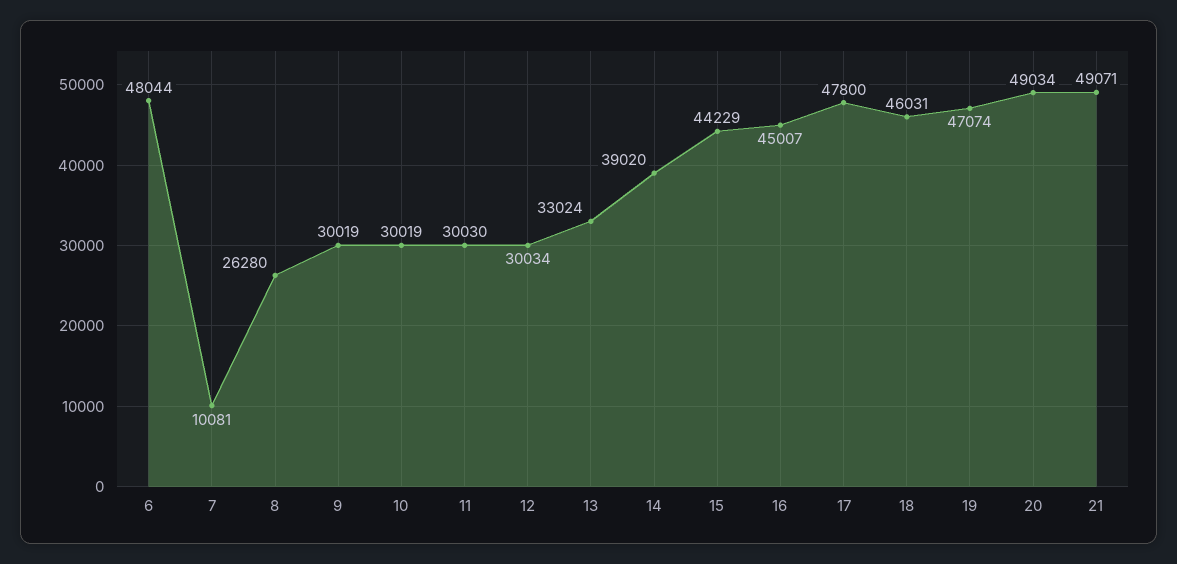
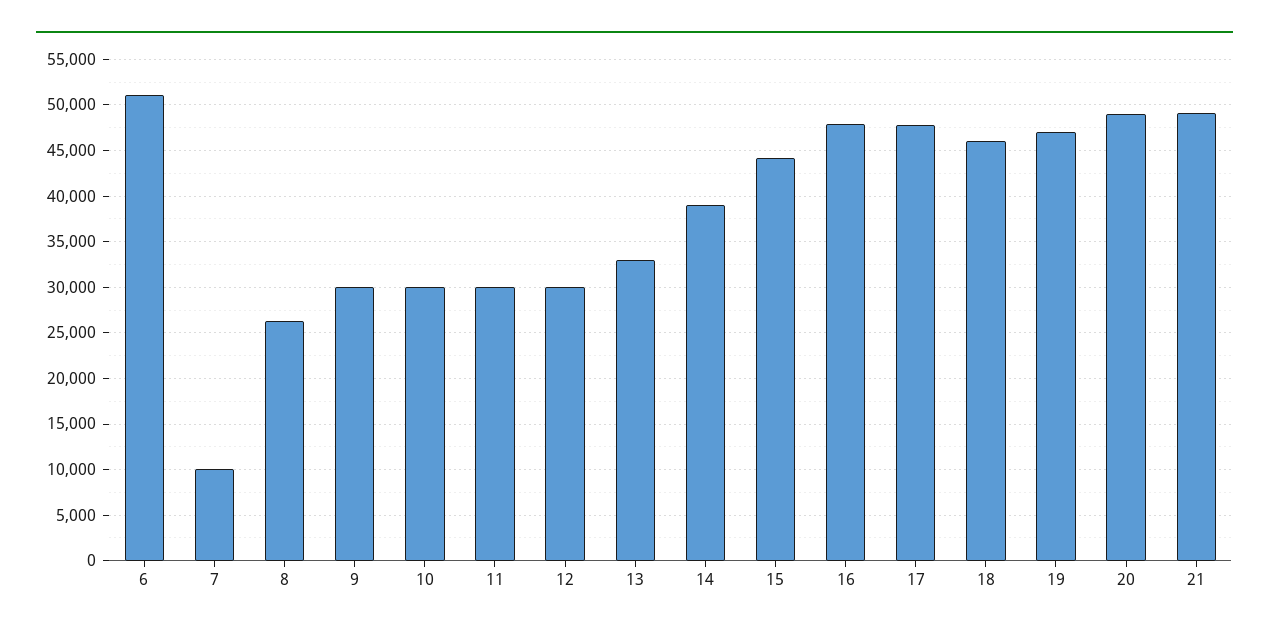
6: 48044 -> 51000
16: 45007 -> 48000

